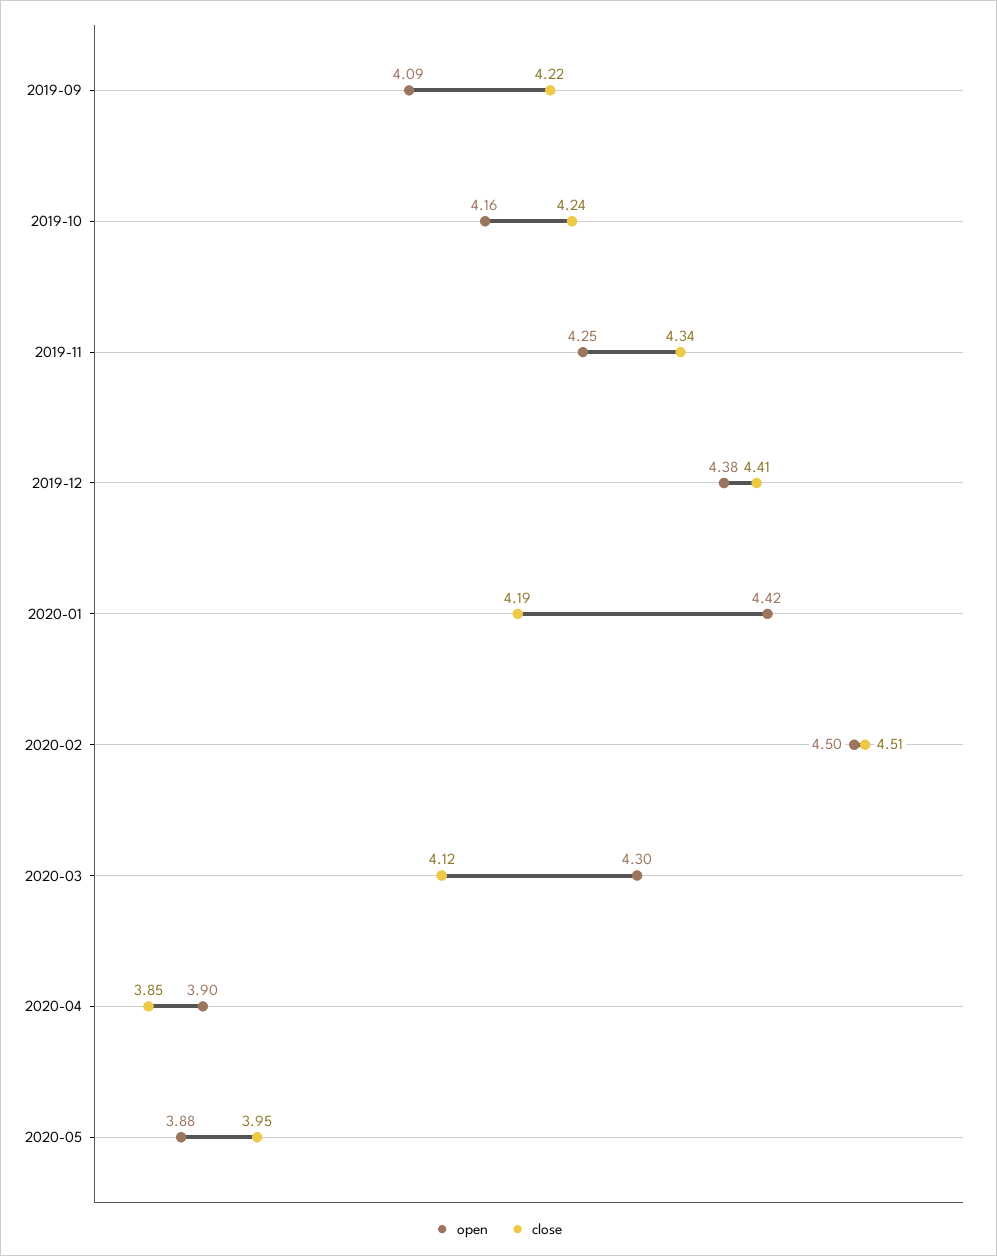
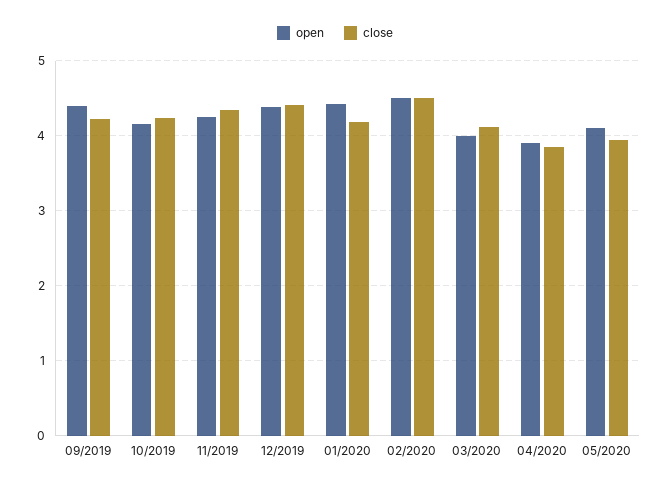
open, 2019-09: 4.09 -> 4.4
open, 2020-03: 4.3 -> 4
open, 2020-05: 3.88 -> 4.1

